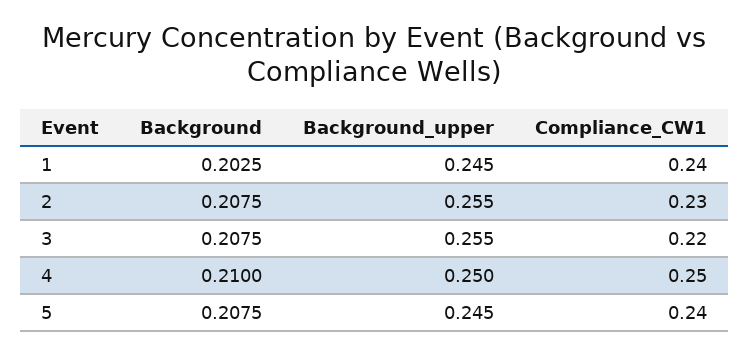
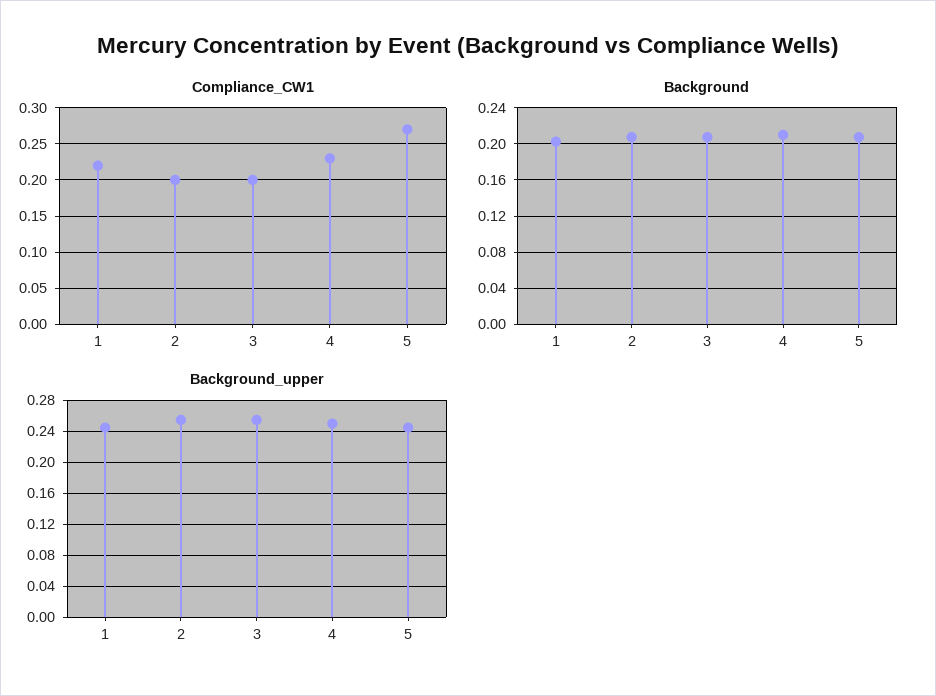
Compliance_CW1, 1: 0.24 -> 0.22
Compliance_CW1, 2: 0.23 -> 0.2
Compliance_CW1, 3: 0.22 -> 0.2
Compliance_CW1, 4: 0.25 -> 0.23
Compliance_CW1, 5: 0.24 -> 0.27

